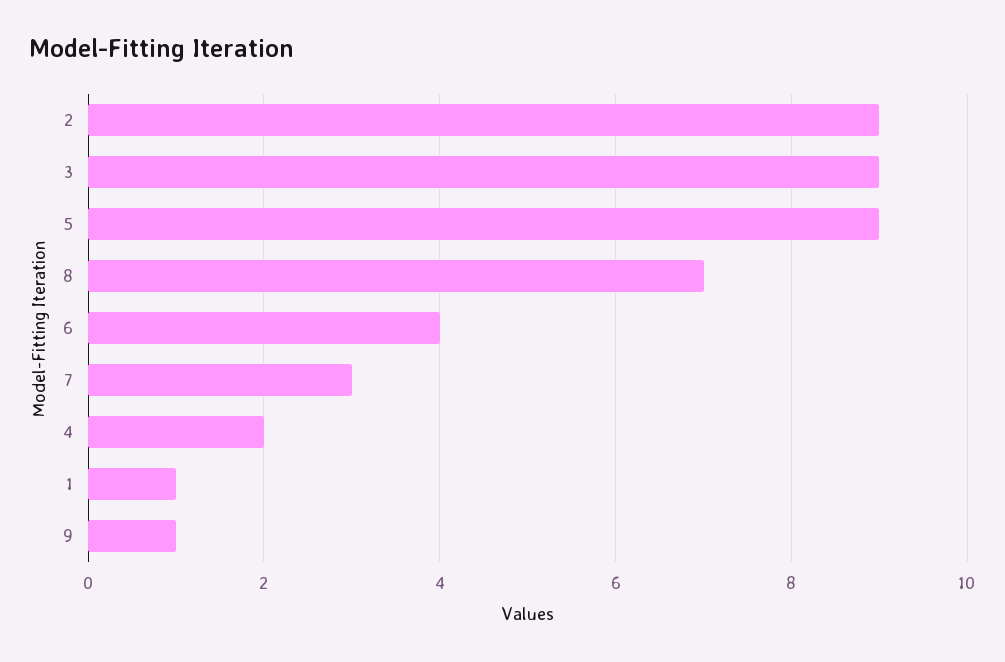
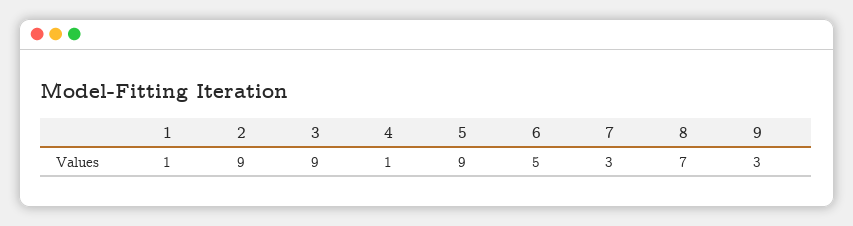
6: 4 -> 5
4: 2 -> 1
9: 1 -> 3

